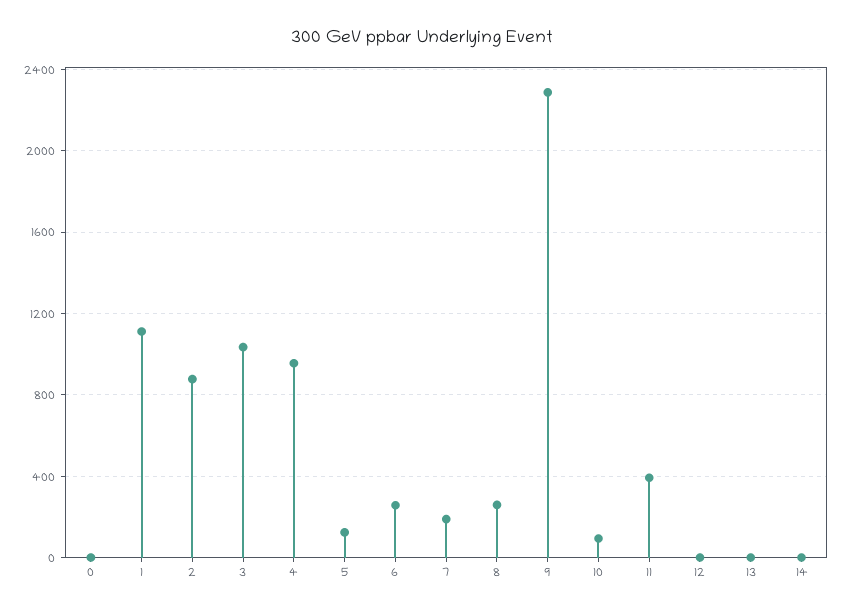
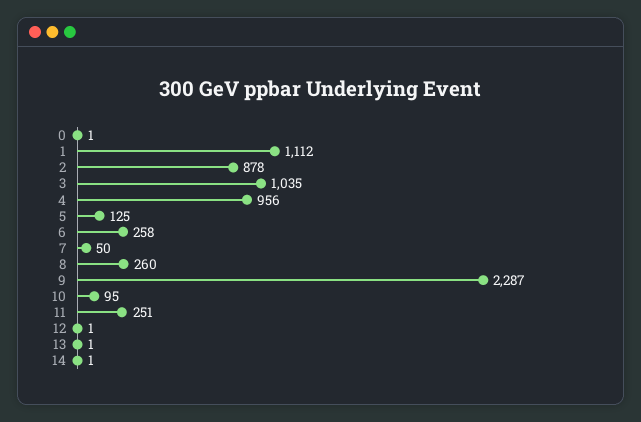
7: 200 -> 50
11: 400 -> 251

